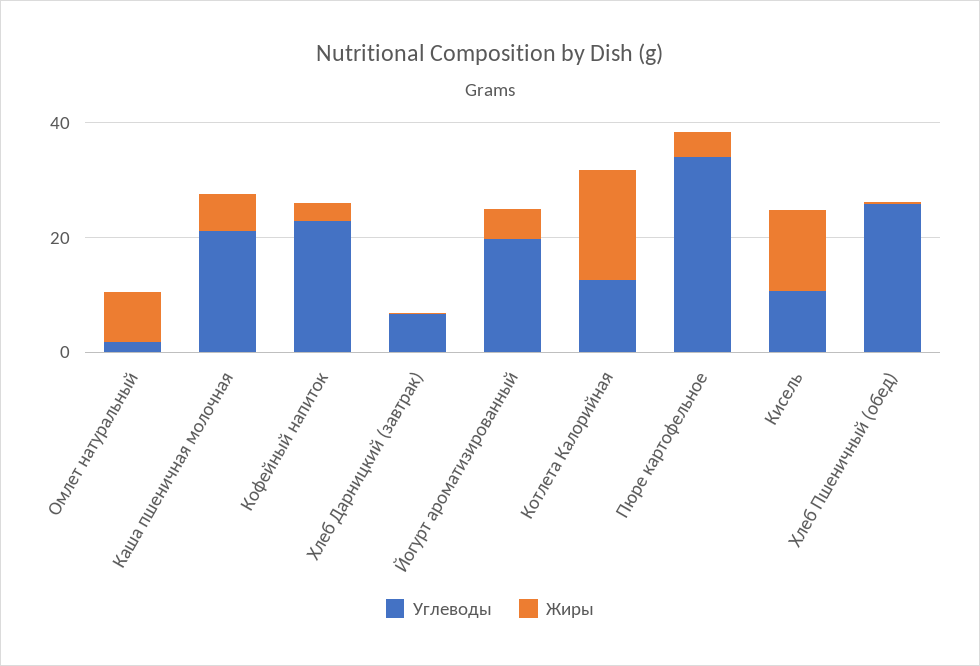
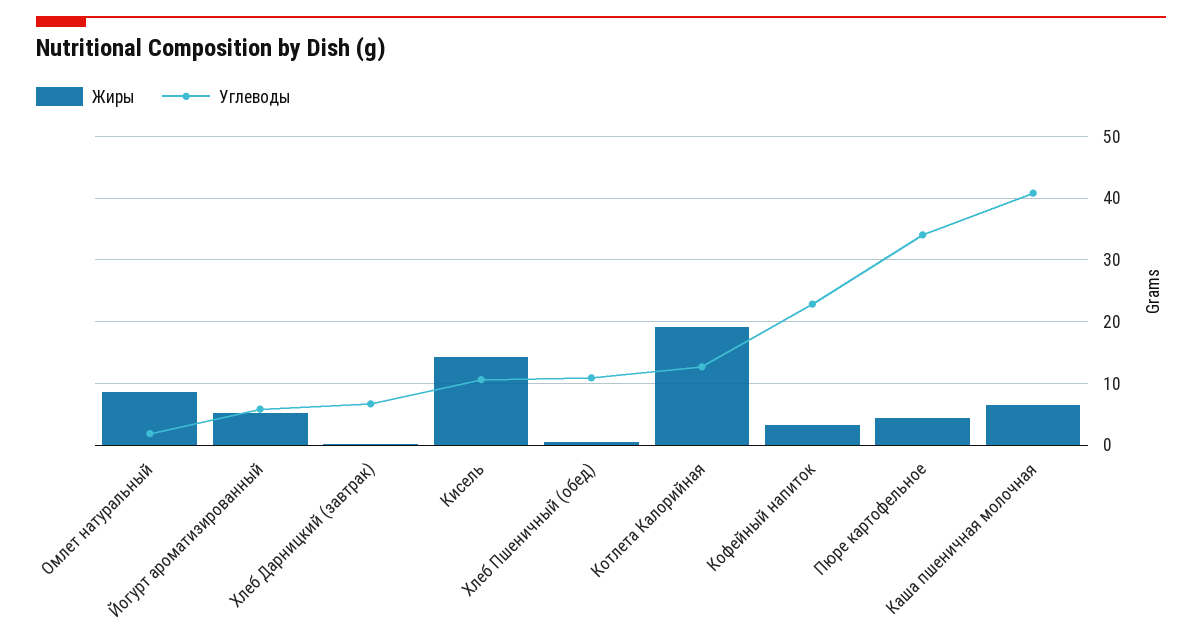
Углеводы, Каша пшеничная молочная: 20 -> 41
Углеводы, Йогурт ароматизированный: 20 -> 6
Углеводы, Хлеб Пшеничный (обед): 25 -> 11

